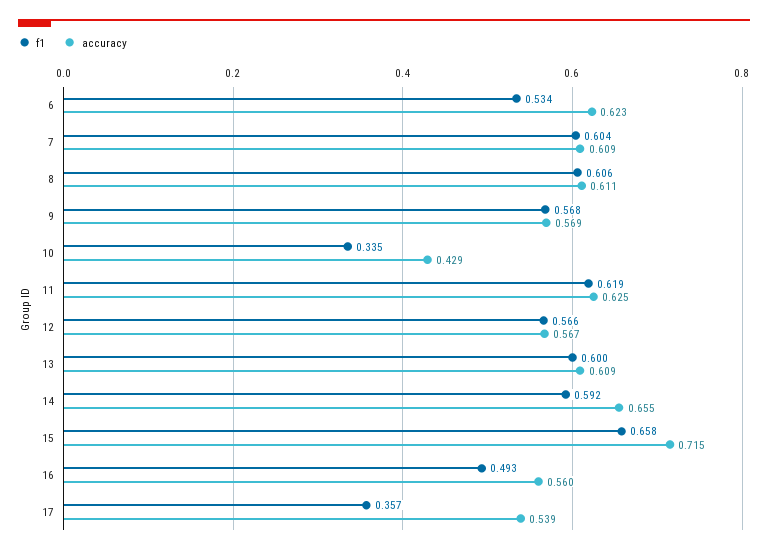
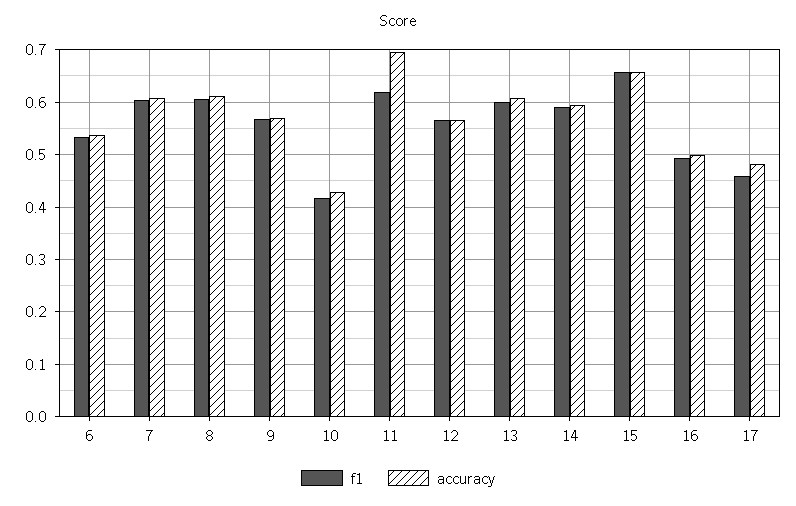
accuracy, 6: 0.623 -> 0.54
f1, 10: 0.335 -> 0.42
accuracy, 11: 0.625 -> 0.7
accuracy, 14: 0.655 -> 0.6
accuracy, 15: 0.715 -> 0.66
accuracy, 16: 0.56 -> 0.5
f1, 17: 0.357 -> 0.46
accuracy, 17: 0.539 -> 0.48

